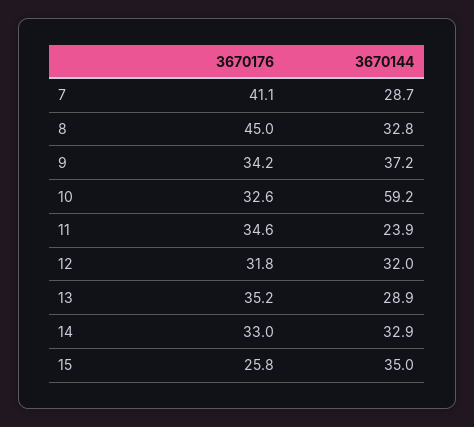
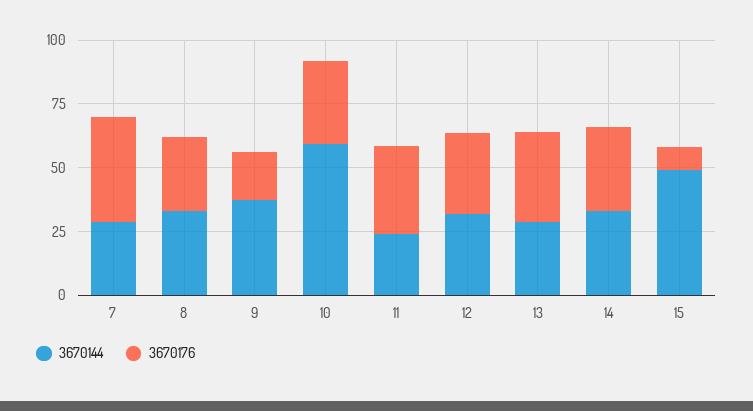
3670176, 8: 45 -> 30
3670176, 9: 34.2 -> 20
3670176, 15: 25.8 -> 10
3670144, 15: 35 -> 50

